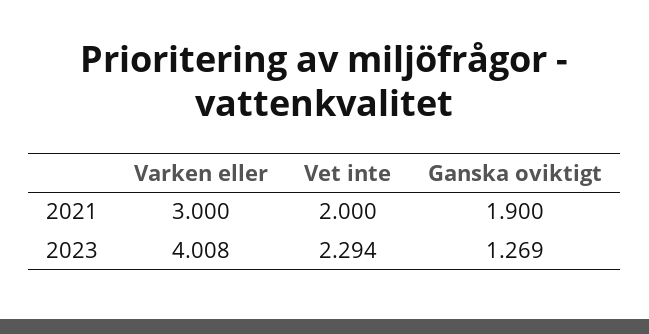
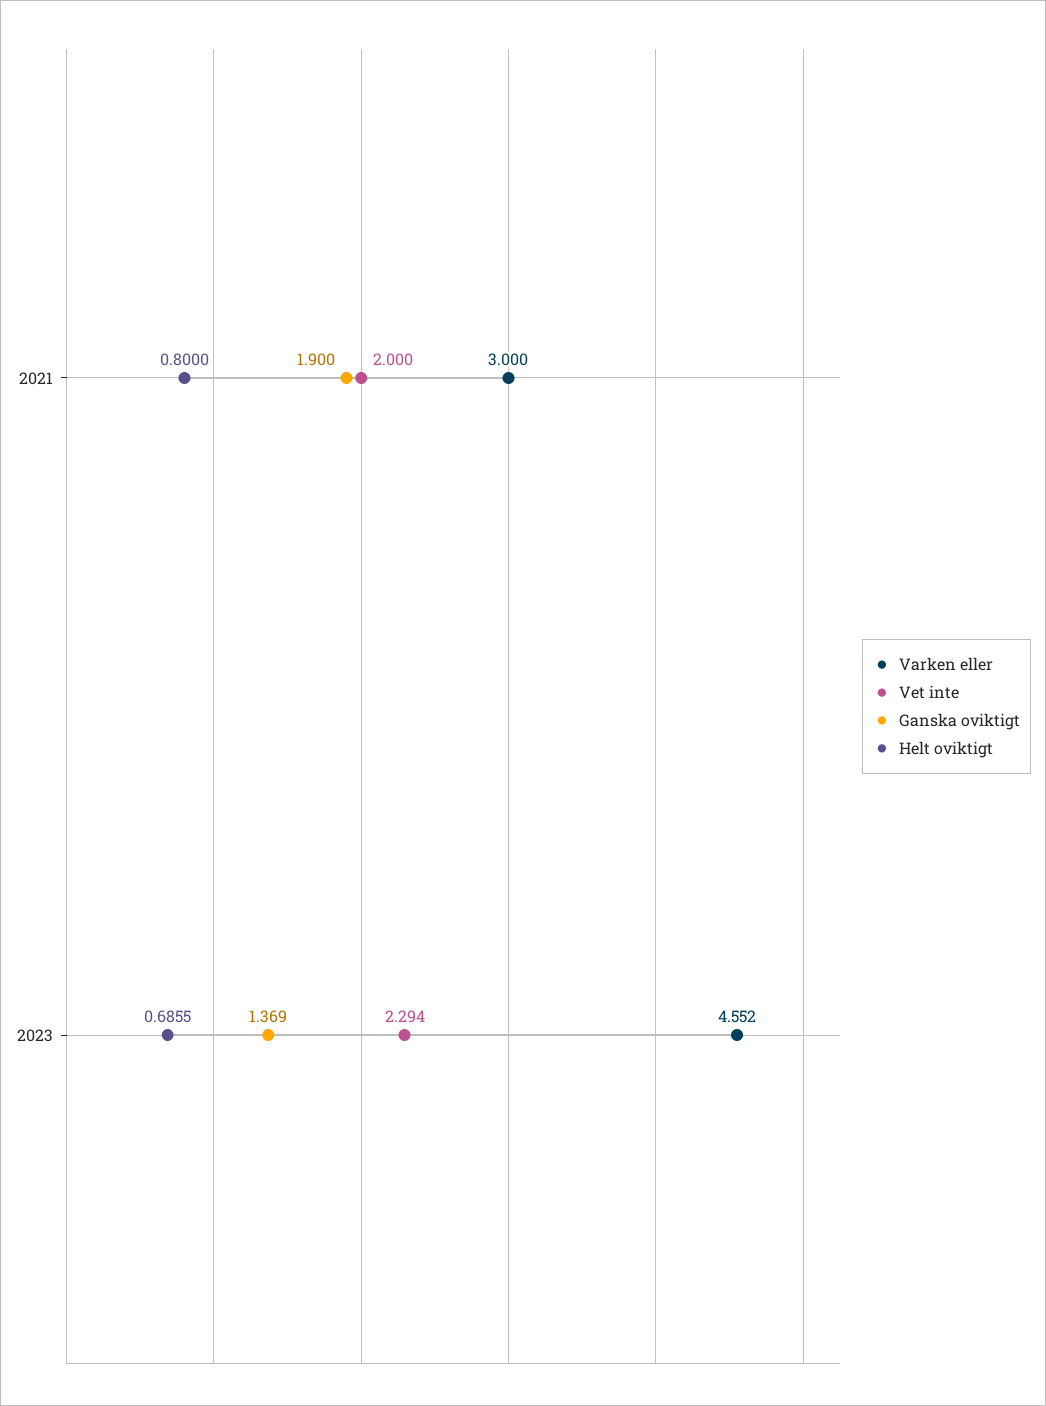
Varken eller, 2023: 4.008 -> 4.552
Ganska oviktigt, 2023: 1.269 -> 1.369
Helt oviktigt, 2021: none -> 0.8
Helt oviktigt, 2023: none -> 0.6855

